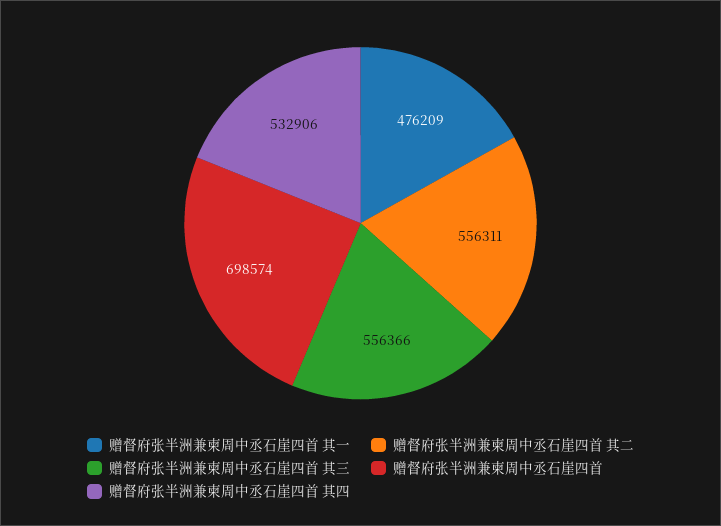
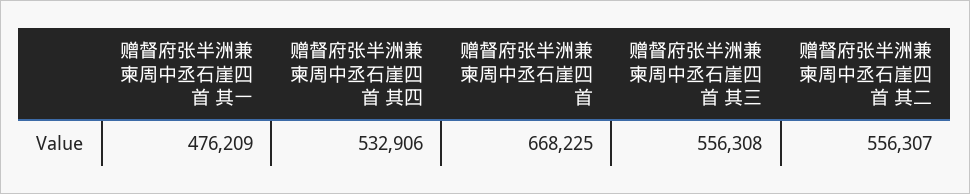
赠督府张半洲兼柬周中丞石崖四首 其二: 556311 -> 556307
赠督府张半洲兼柬周中丞石崖四首 其三: 556366 -> 556308
赠督府张半洲兼柬周中丞石崖四首: 698574 -> 668225

